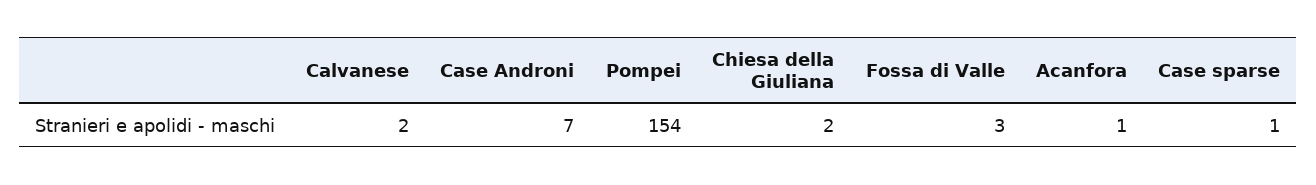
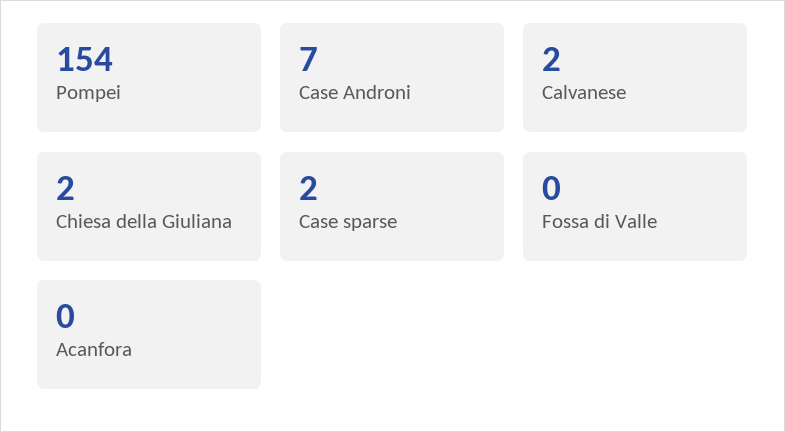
Fossa di Valle: 3 -> 0
Acanfora: 1 -> 0
Case sparse: 1 -> 2

